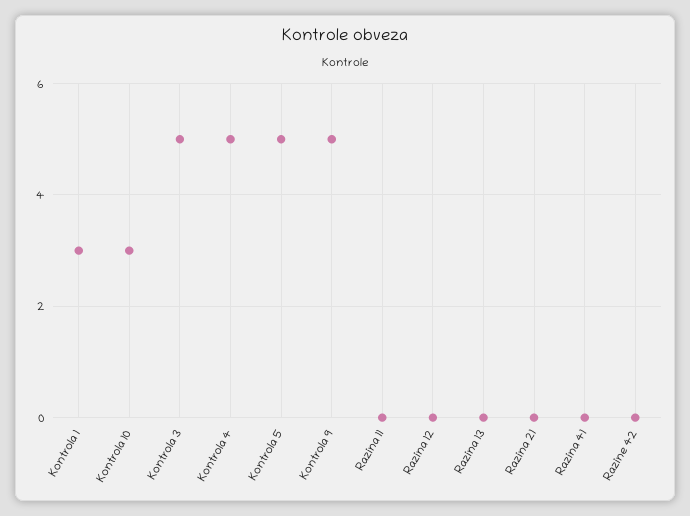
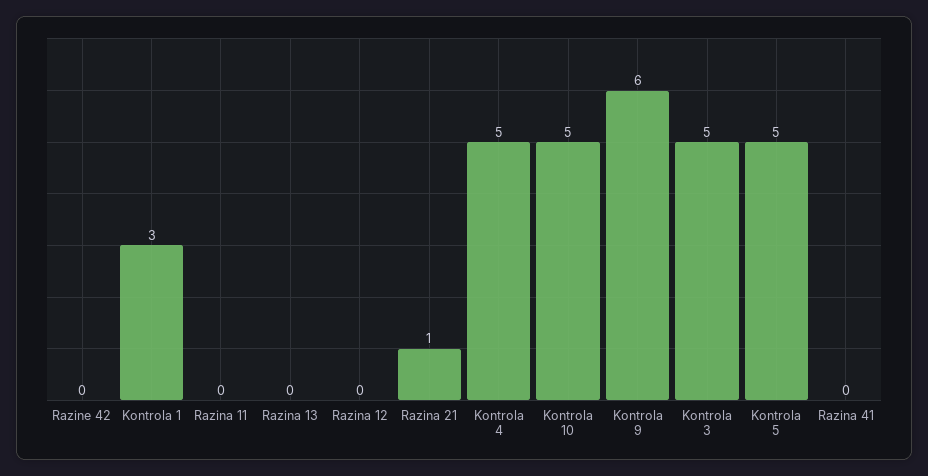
Kontrola 10: 3 -> 5
Kontrola 9: 5 -> 6
Razina 21: 0 -> 1

